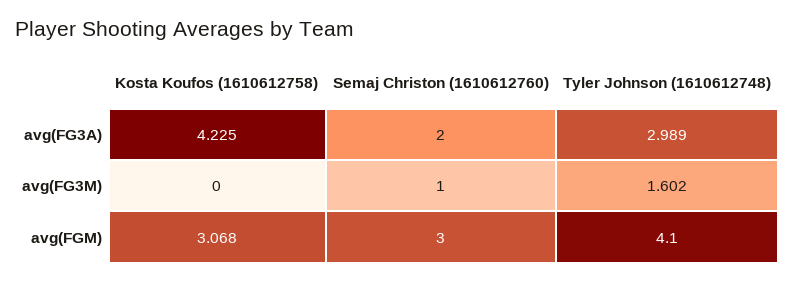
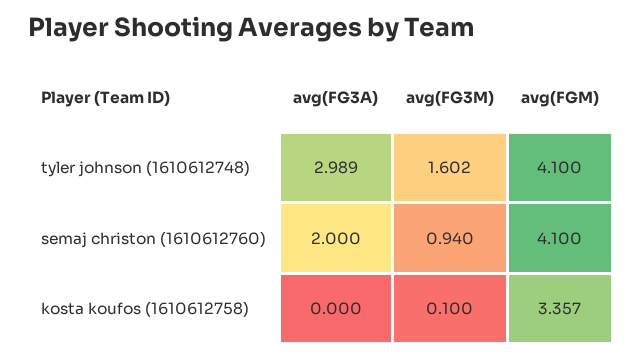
Kosta Koufos (1610612758), avg(FG3A): 4.225 -> 0
Kosta Koufos (1610612758), avg(FG3M): 0 -> 0.1
Semaj Christon (1610612760), avg(FG3M): 1 -> 0.94
Kosta Koufos (1610612758), avg(FGM): 3.068 -> 3.357
Semaj Christon (1610612760), avg(FGM): 3 -> 4.1

